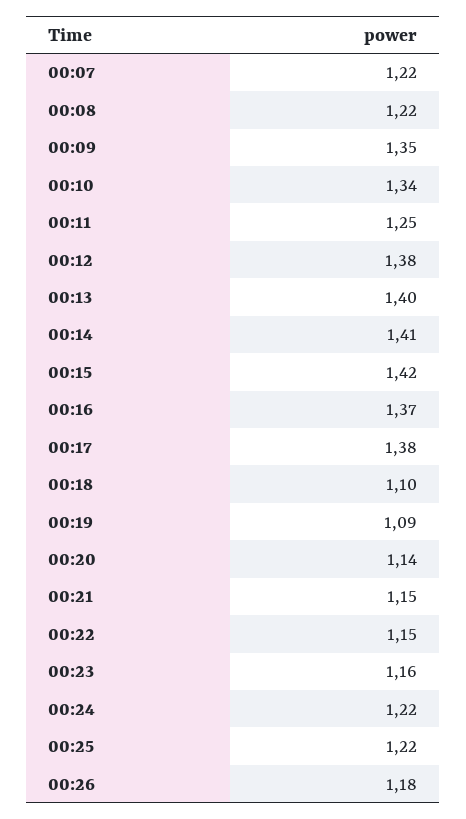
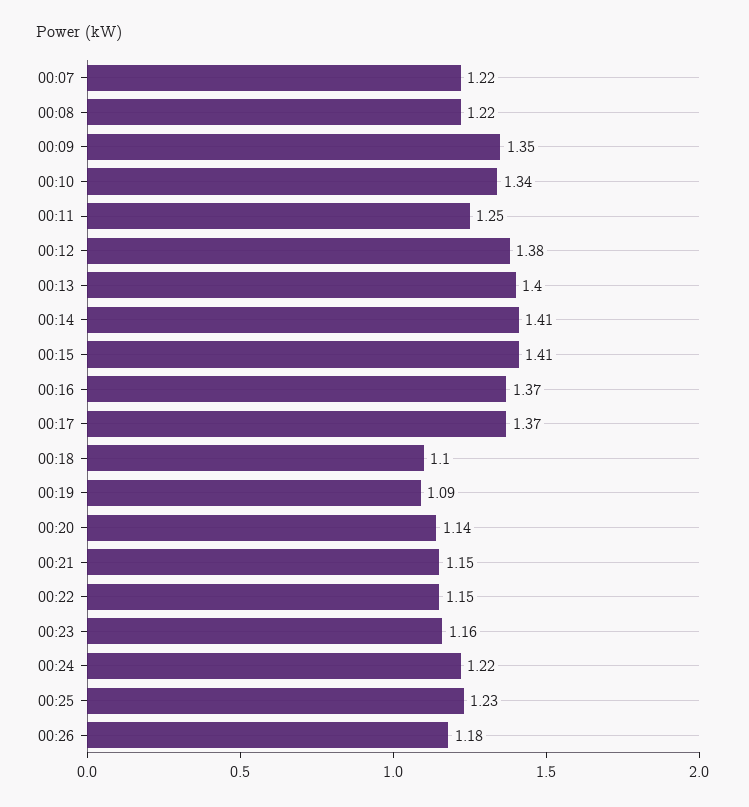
00:15: 1.42 -> 1.41
00:17: 1.38 -> 1.37
00:25: 1.22 -> 1.23

